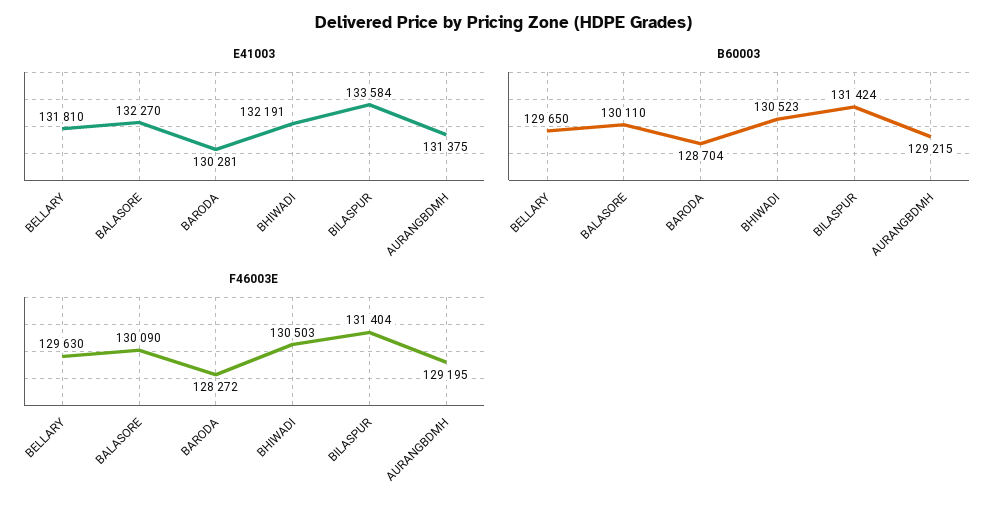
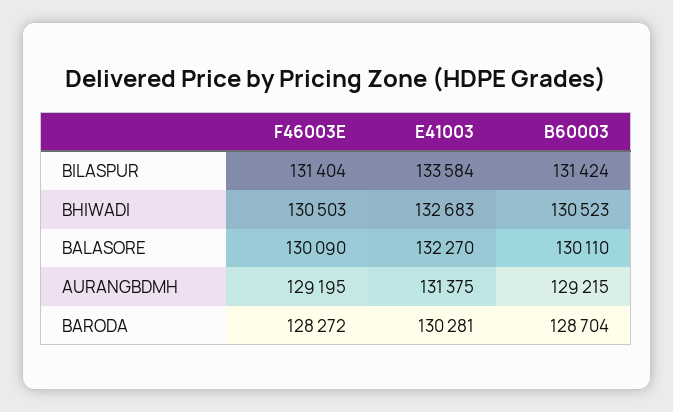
E41003, BELLARY: 131810 -> none
E41003, BHIWADI: 132191 -> 132683
B60003, BELLARY: 129650 -> none
F46003E, BELLARY: 129630 -> none

